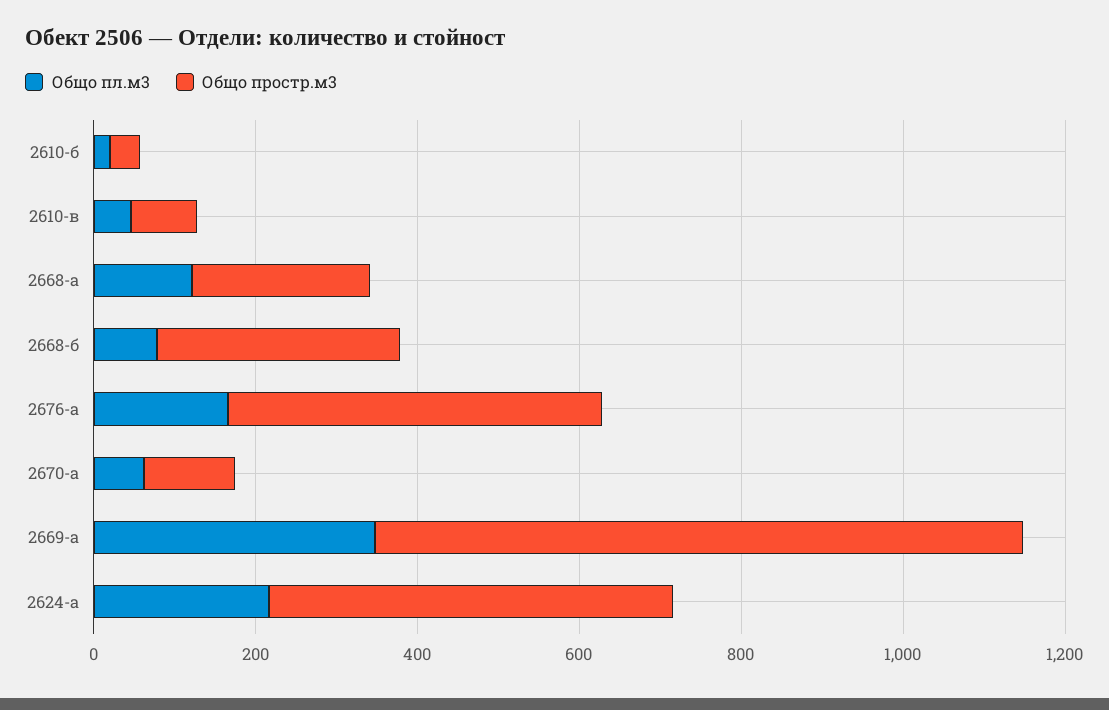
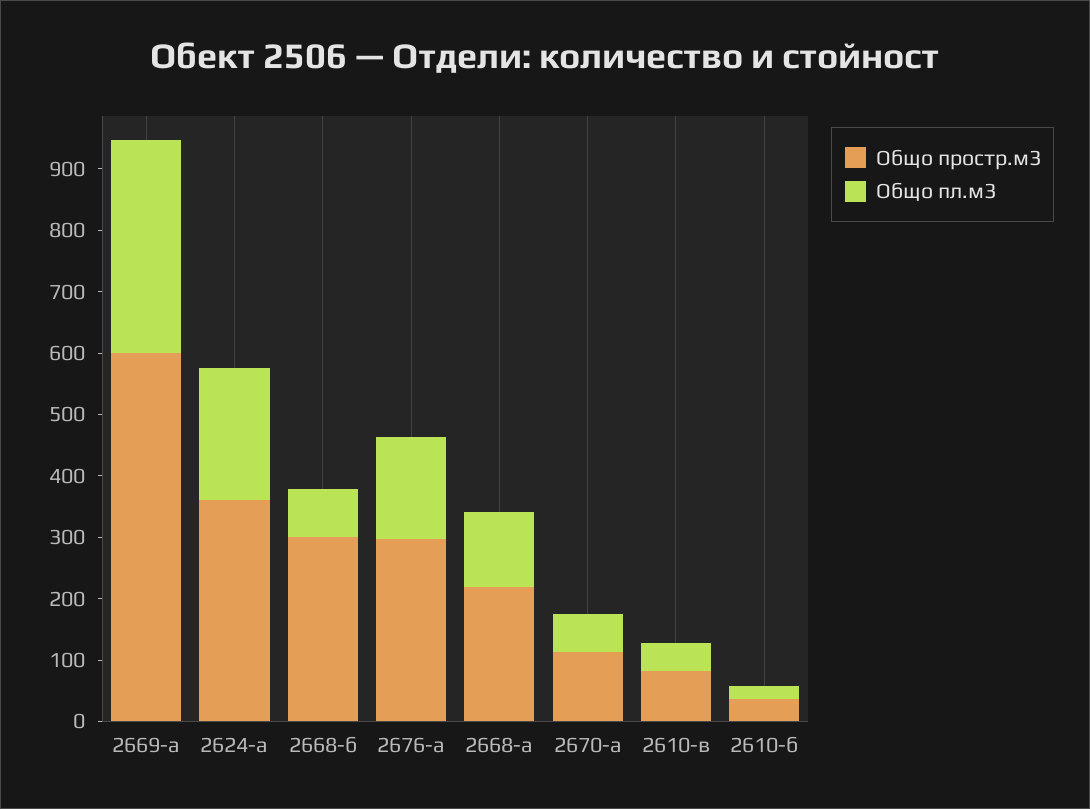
Общо простр.м3, 2676-а: 450 -> 300
Общо простр.м3, 2669-а: 800 -> 600
Общо простр.м3, 2624-а: 500 -> 360

